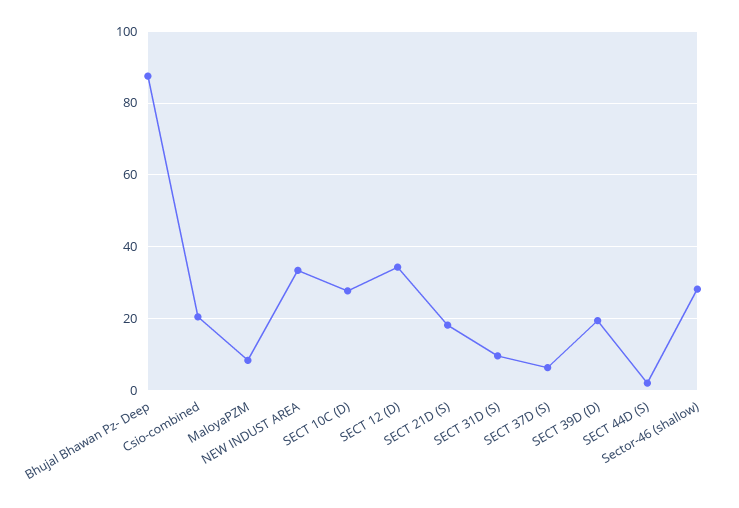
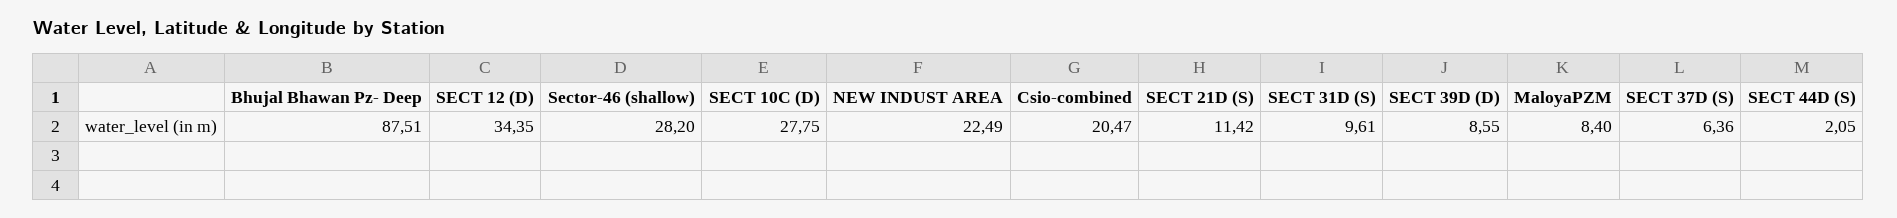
NEW INDUST AREA: 34 -> 22.49
SECT 21D (S): 18 -> 11.42
SECT 39D (D): 20 -> 8.55

